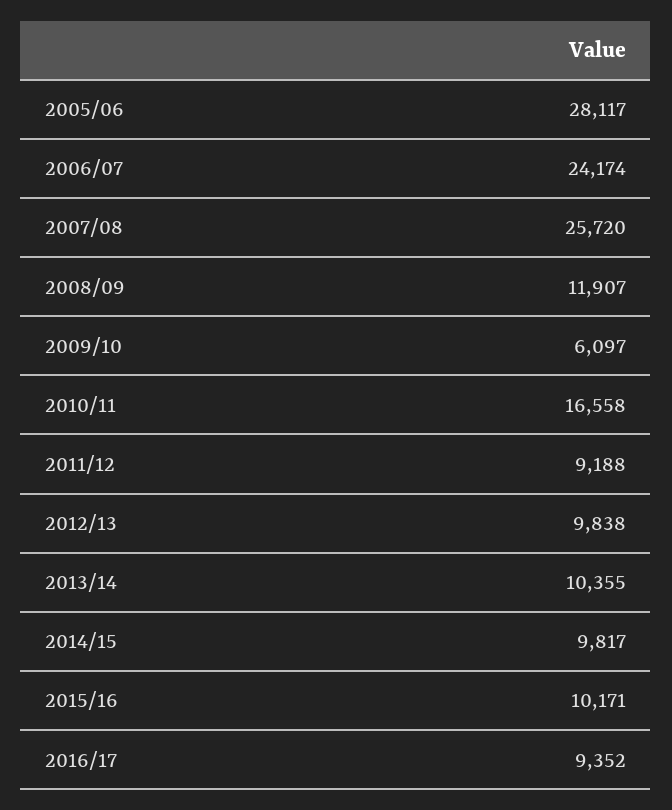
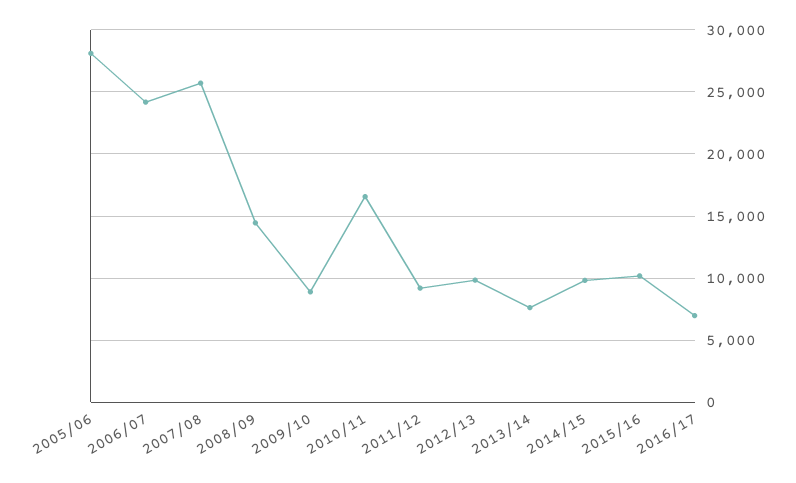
2008/09: 11907 -> 14500
2009/10: 6097 -> 9000
2013/14: 10355 -> 7500
2016/17: 9352 -> 7000

